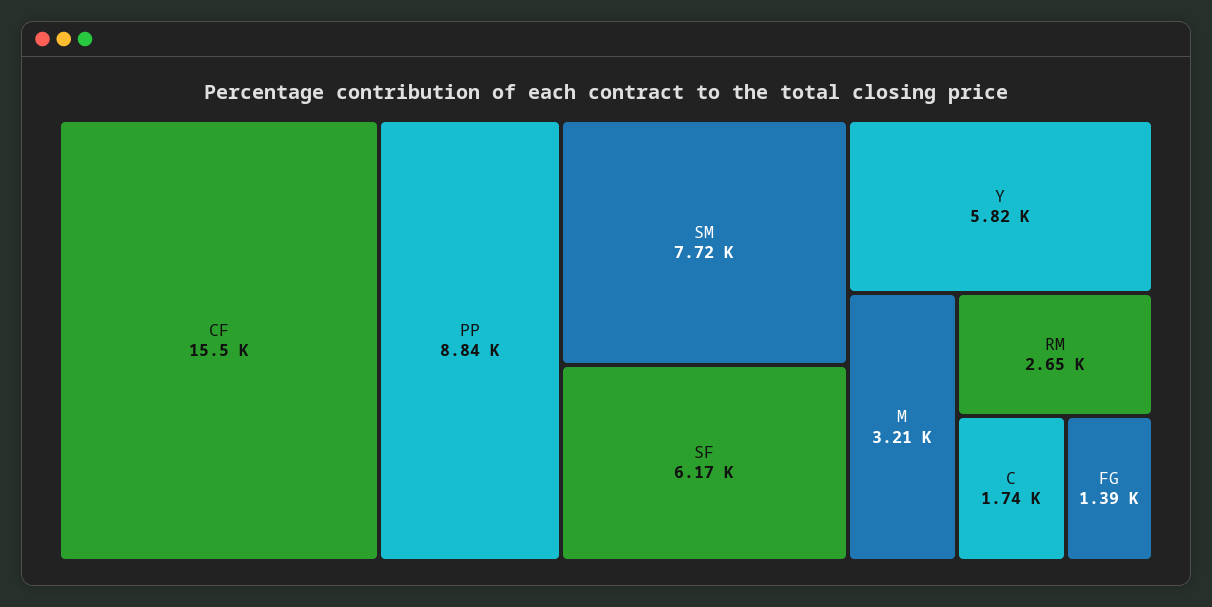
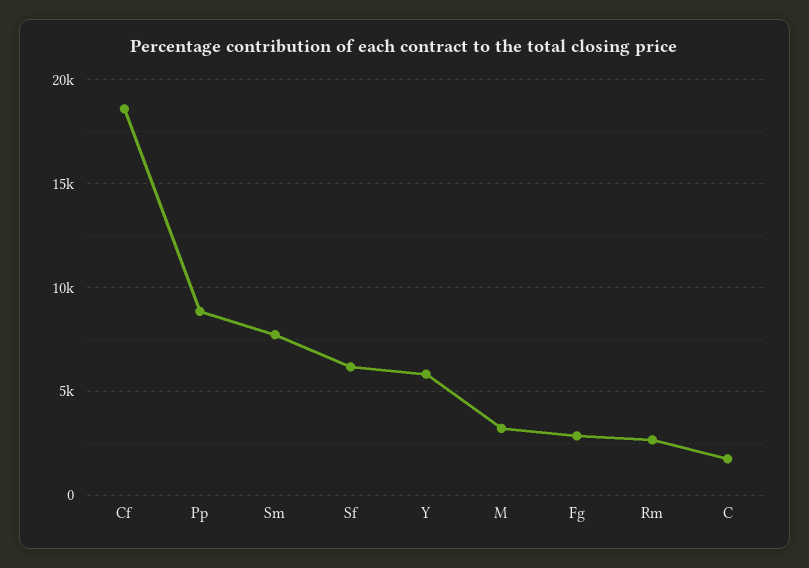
CF: 15500 -> 18500
FG: 1390 -> 3000

